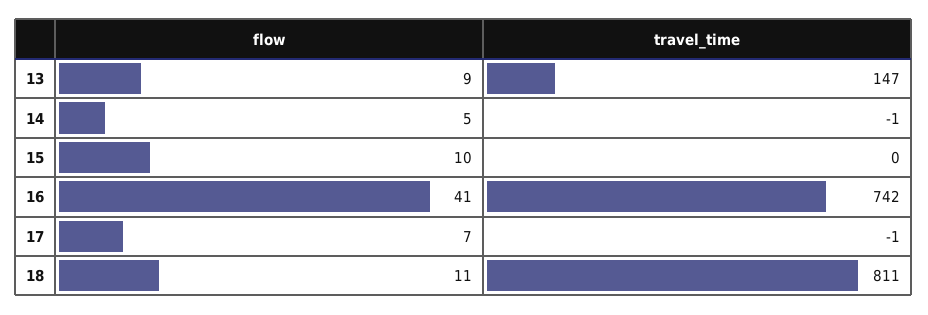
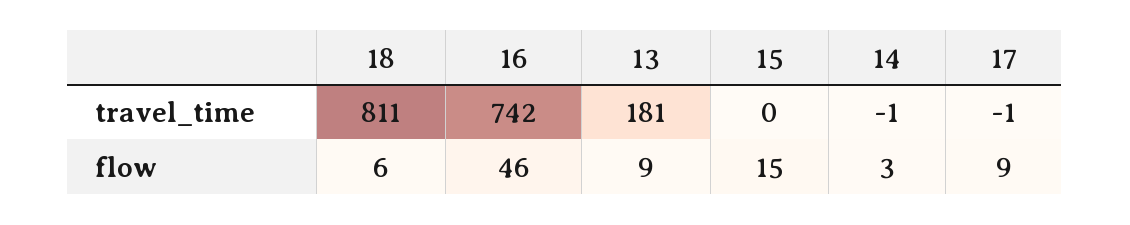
travel_time, 13: 147 -> 181
flow, 14: 5 -> 3
flow, 15: 10 -> 15
flow, 16: 41 -> 46
flow, 17: 7 -> 9
flow, 18: 11 -> 6

